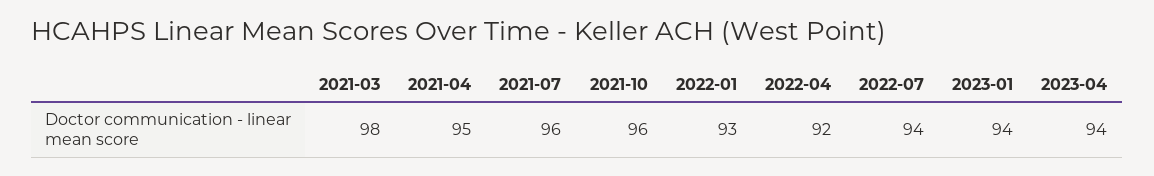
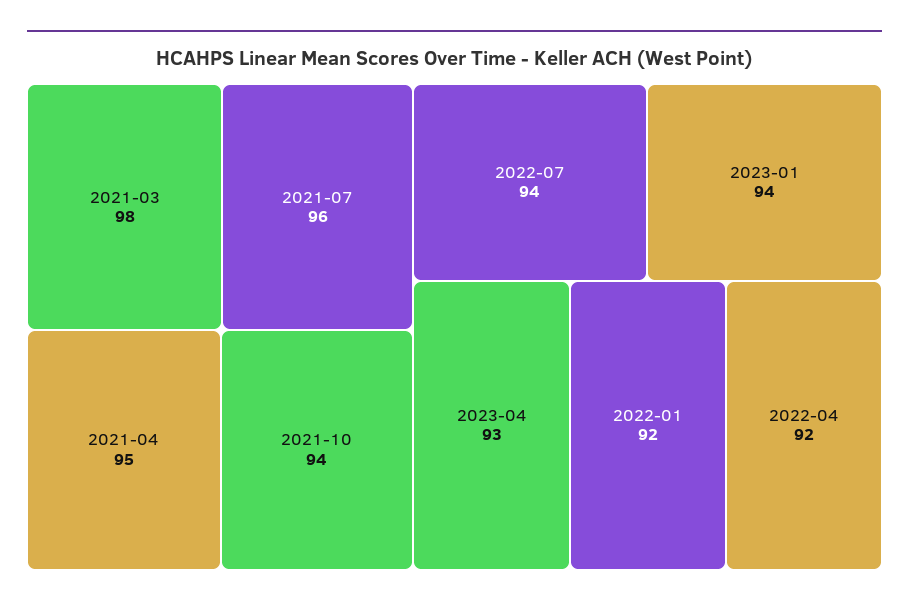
2021-10: 96 -> 94
2022-01: 93 -> 92
2023-04: 94 -> 93

